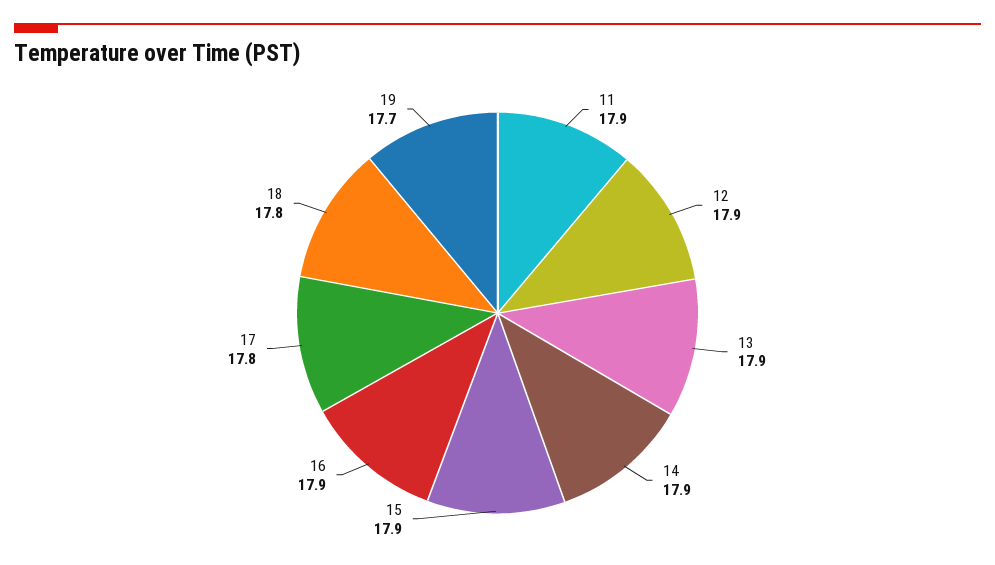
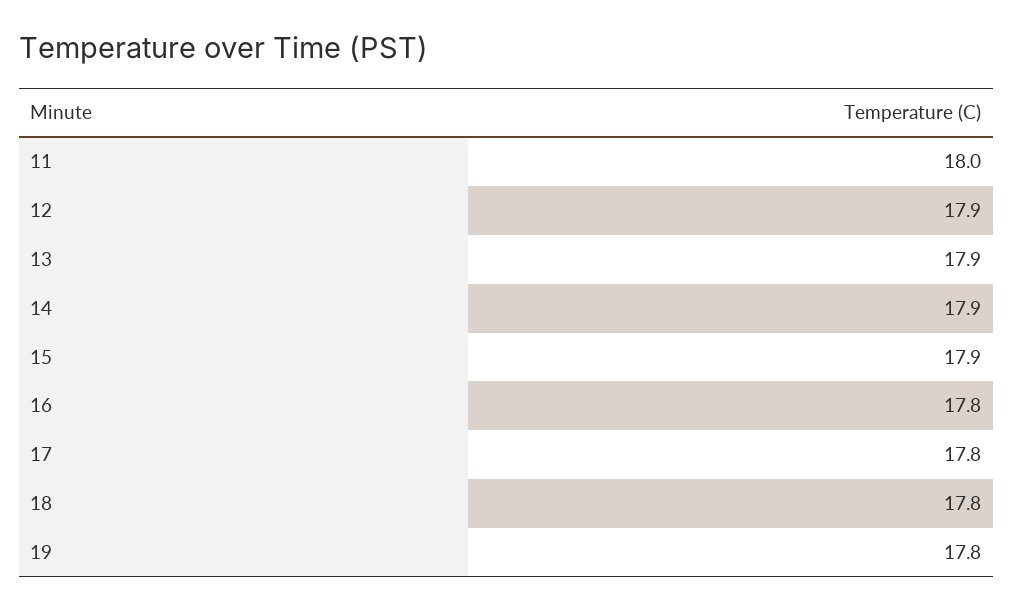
11: 17.9 -> 18
16: 17.9 -> 17.8
19: 17.7 -> 17.8

